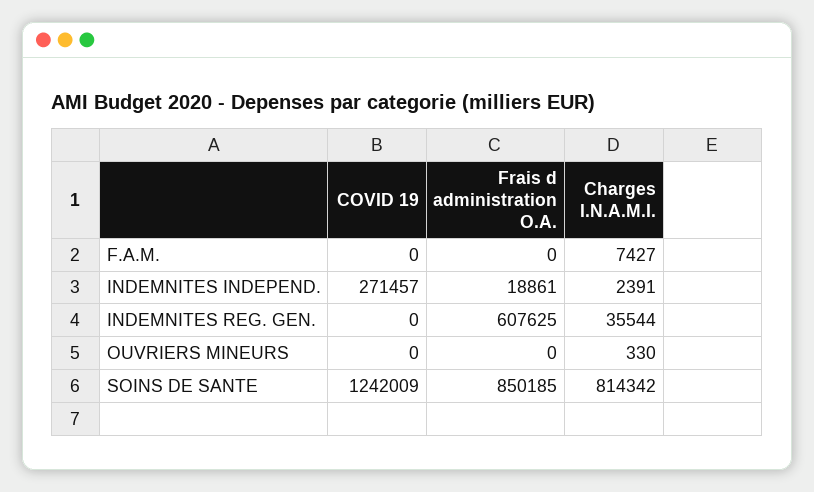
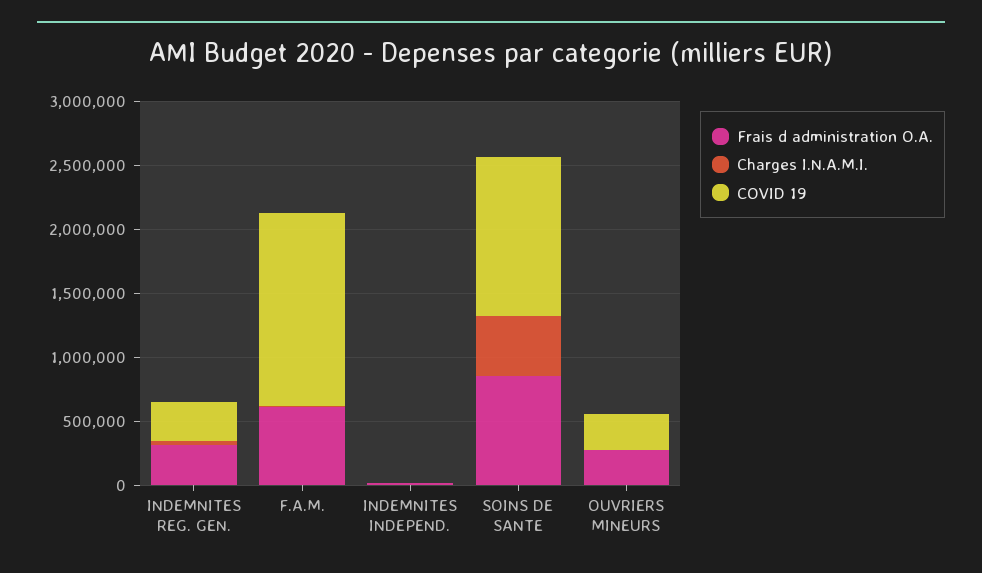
COVID 19, F.A.M.: 0 -> 1500000
Frais d administration O.A., F.A.M.: 0 -> 600000
COVID 19, INDEMNITES INDEPEND.: 271457 -> 0
COVID 19, INDEMNITES REG. GEN.: 0 -> 300000
Frais d administration O.A., INDEMNITES REG. GEN.: 607625 -> 300000
COVID 19, OUVRIERS MINEURS: 0 -> 300000
Frais d administration O.A., OUVRIERS MINEURS: 0 -> 300000
Charges I.N.A.M.I., SOINS DE SANTE: 814342 -> 500000

